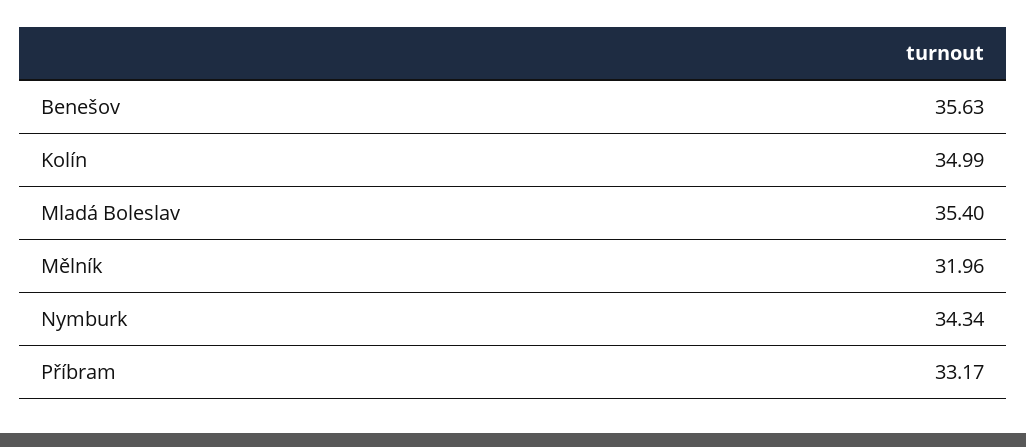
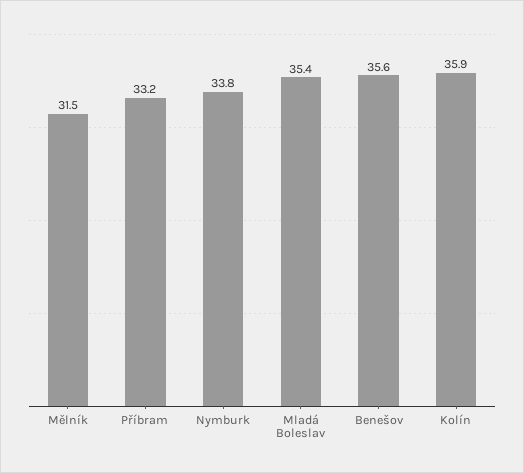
Kolín: 34.99 -> 35.9
Mělník: 31.96 -> 31.5
Nymburk: 34.34 -> 33.8

